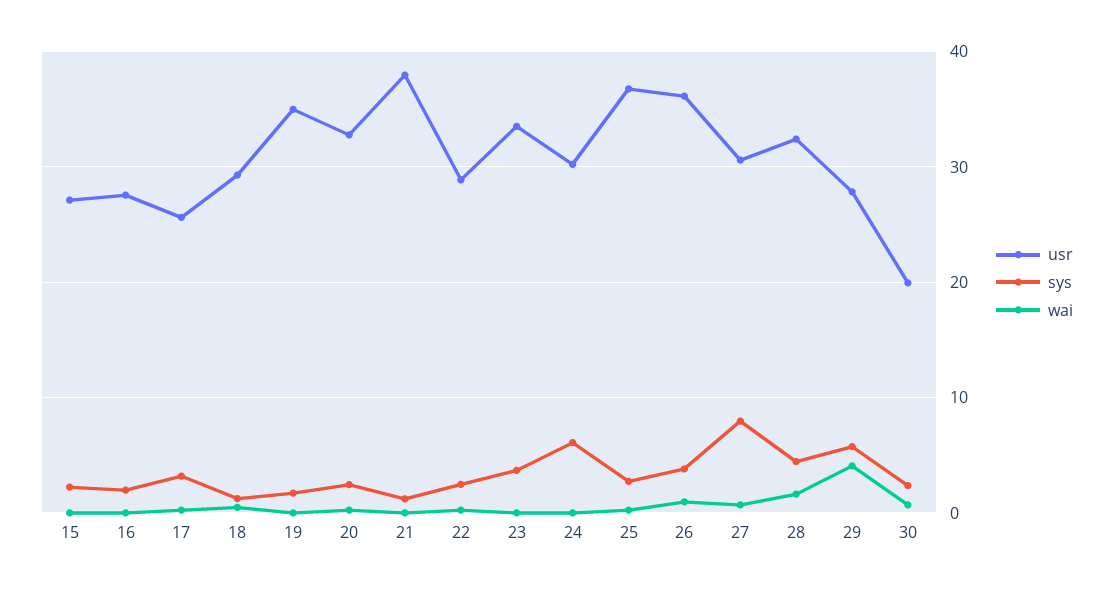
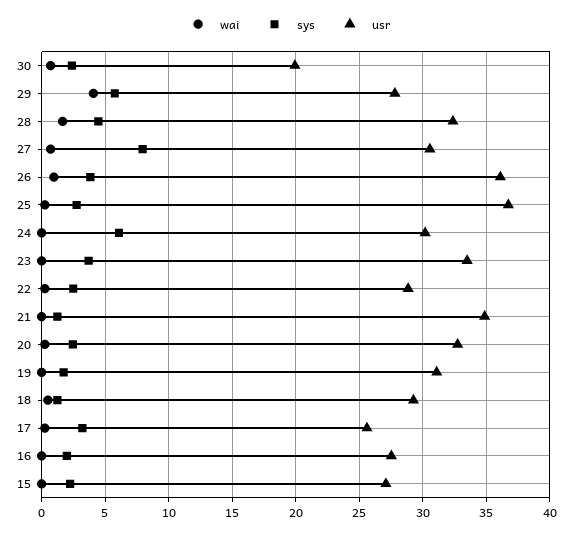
usr, 19: 35 -> 31
usr, 21: 38 -> 35

